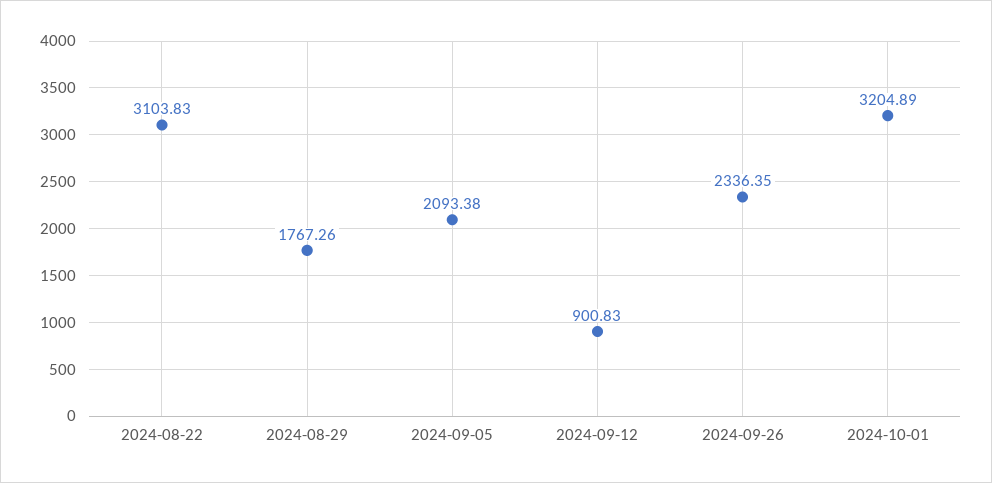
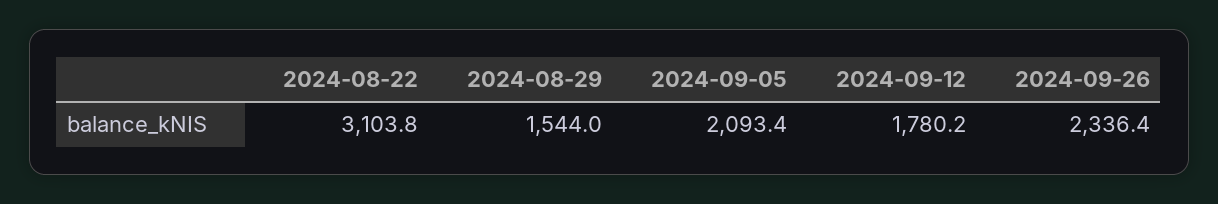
2024-08-29: 1767.26 -> 1544
2024-09-12: 900.83 -> 1780.2
2024-10-01: 3204.89 -> none

